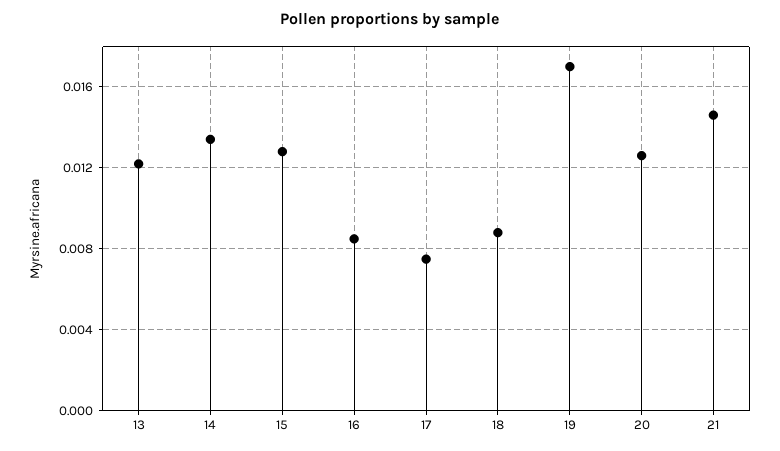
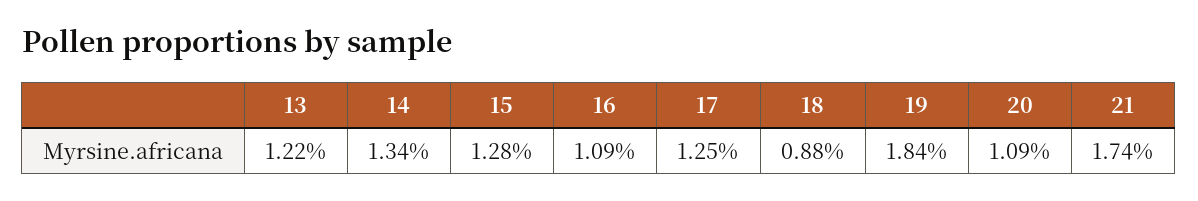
16: 0.0085 -> 0.0109
17: 0.0075 -> 0.0125
19: 0.017 -> 0.0184
20: 0.0125 -> 0.0109
21: 0.0145 -> 0.0174

